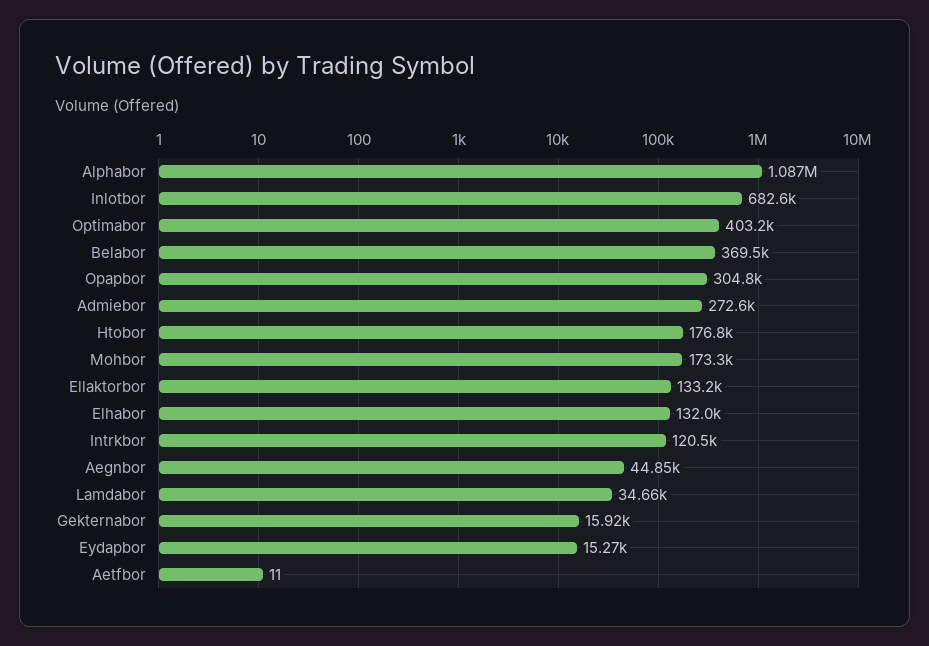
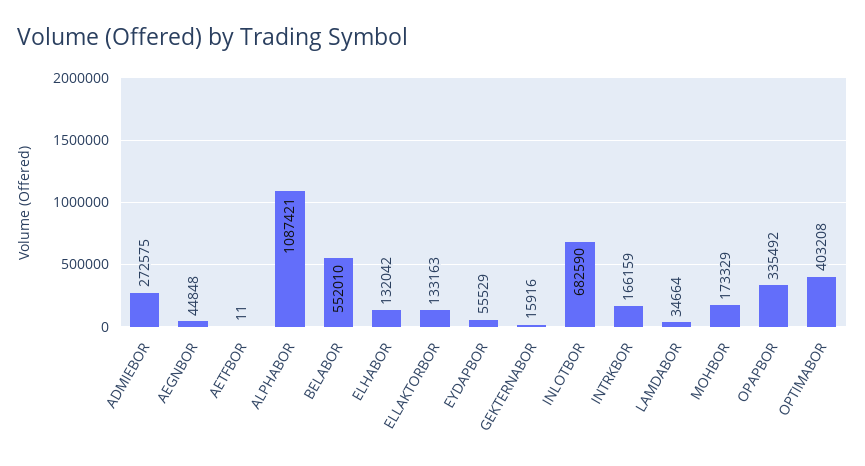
Belabor: 369500 -> 552010
Opapbor: 304800 -> 335492
Htobor: 176800 -> none
Intrkbor: 120500 -> 166159
Eydapbor: 15270 -> 55529

